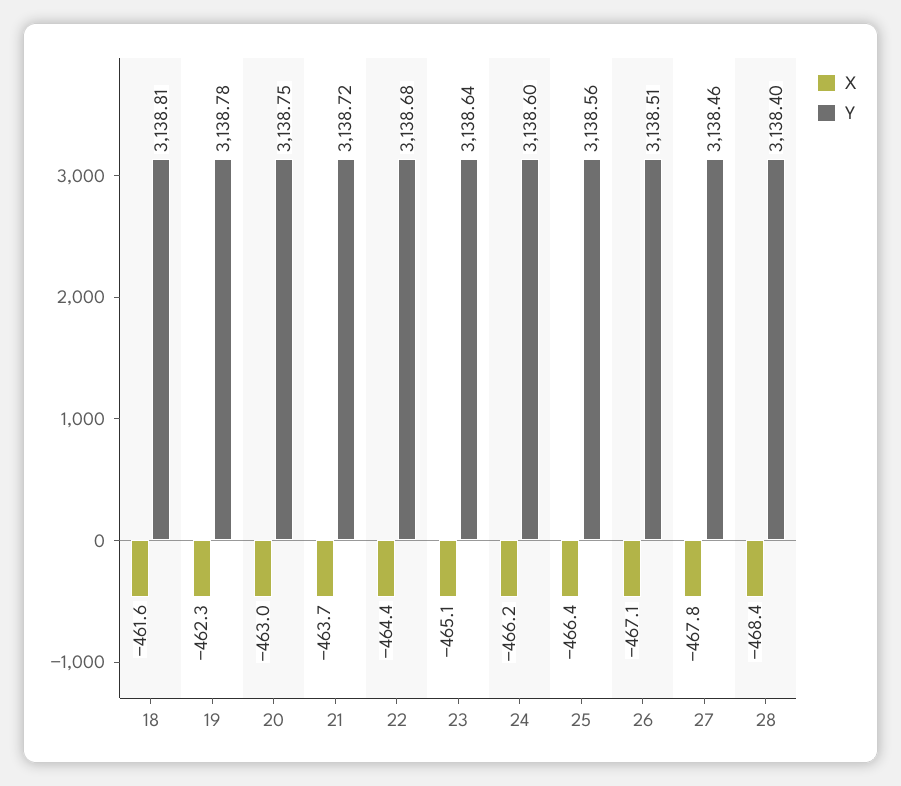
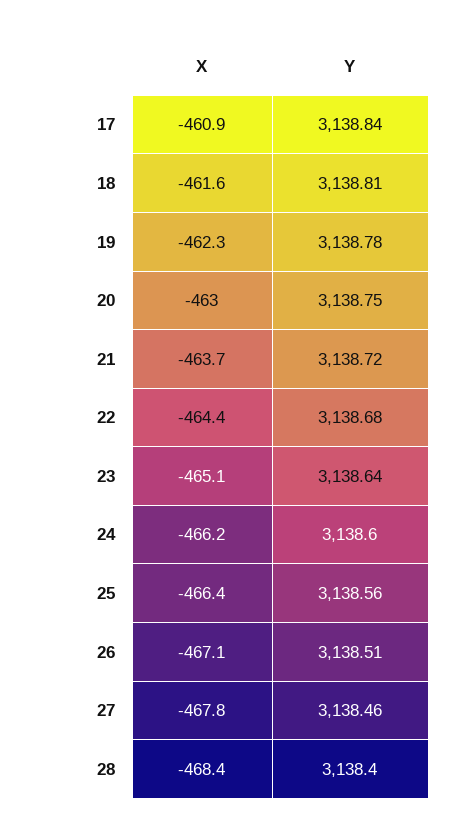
X, 17: none -> -460.9
Y, 17: none -> 3138.84

